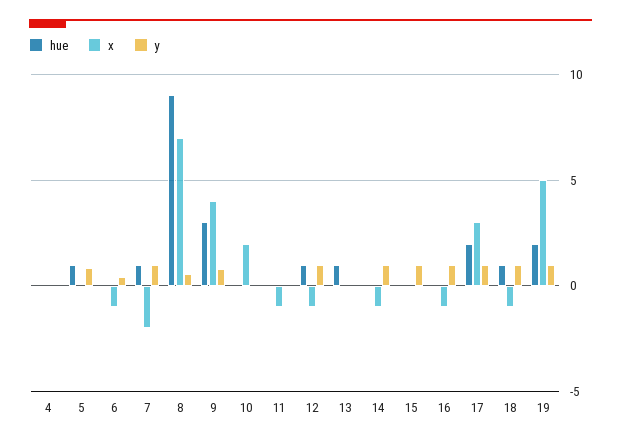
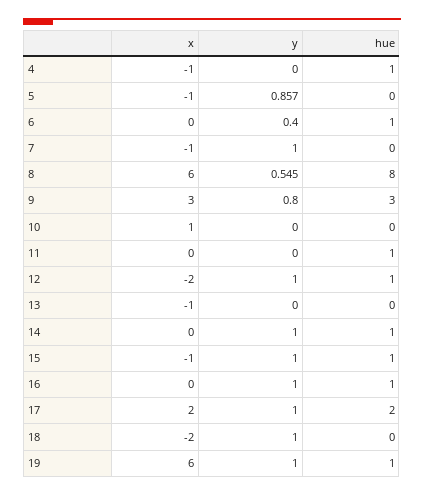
hue, 4: 0 -> 1
x, 4: 0 -> -1
hue, 5: 1 -> 0
x, 5: 0 -> -1
hue, 6: 0 -> 1
x, 6: -1 -> 0
hue, 7: 1 -> 0
x, 7: -2 -> -1
hue, 8: 9 -> 8
x, 8: 7 -> 6
x, 9: 4 -> 3
x, 10: 2 -> 1
hue, 11: 0 -> 1
x, 11: -1 -> 0
x, 12: -1 -> -2
hue, 13: 1 -> 0
x, 13: 0 -> -1
hue, 14: 0 -> 1
x, 14: -1 -> 0
hue, 15: 0 -> 1
x, 15: 0 -> -1
hue, 16: 0 -> 1
x, 16: -1 -> 0
x, 17: 3 -> 2
hue, 18: 1 -> 0
x, 18: -1 -> -2
hue, 19: 2 -> 1
x, 19: 5 -> 6

